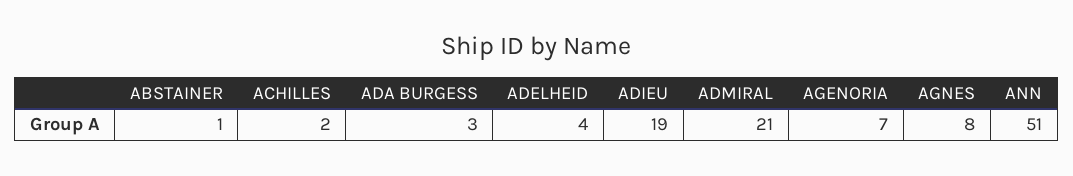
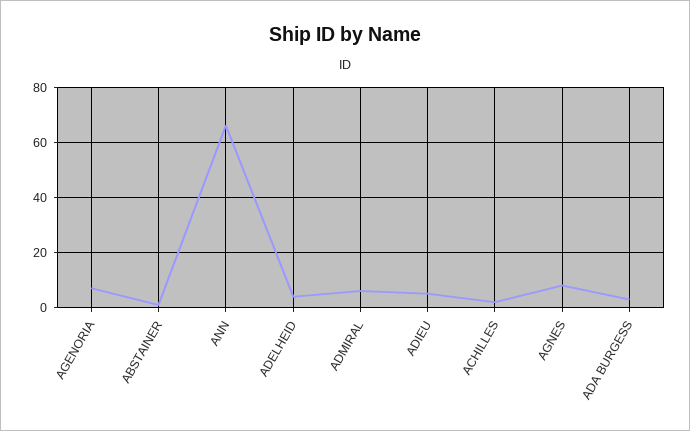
ADIEU: 19 -> 5
ADMIRAL: 21 -> 5
ANN: 51 -> 65

